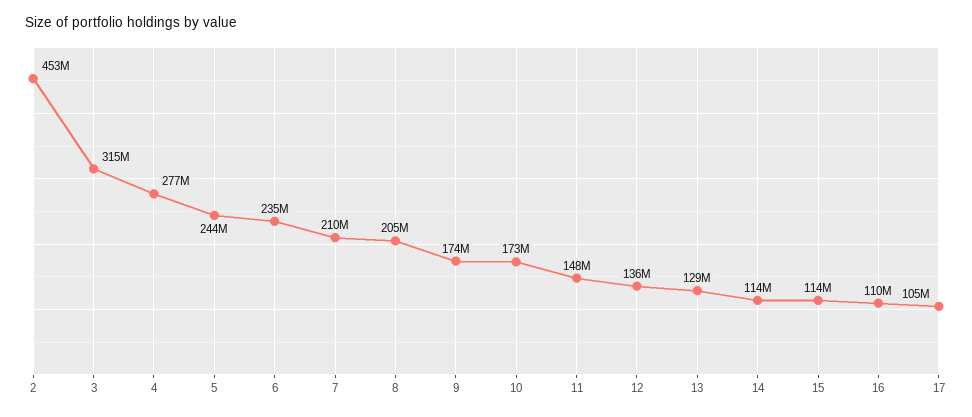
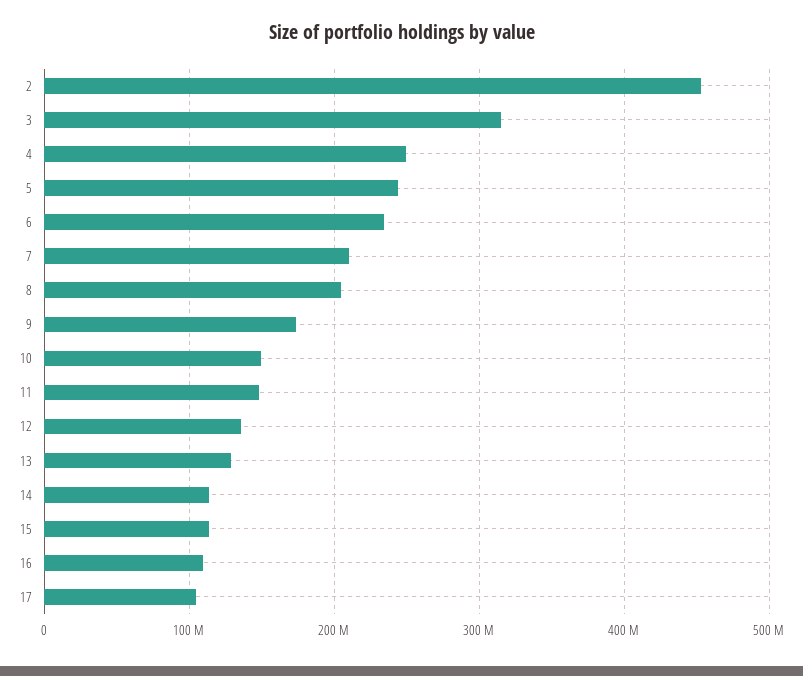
4: 277000000 -> 250000000
10: 173000000 -> 150000000

